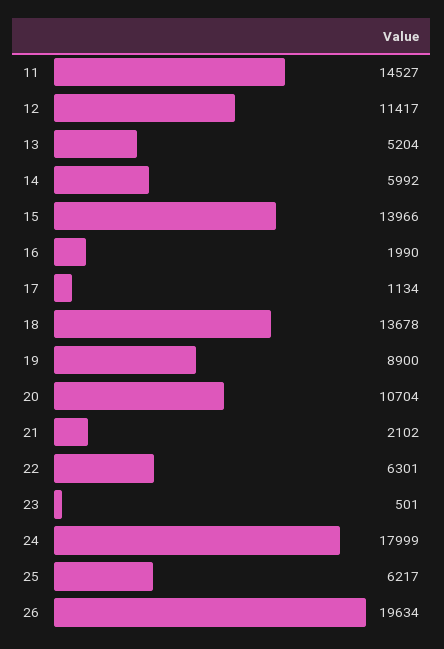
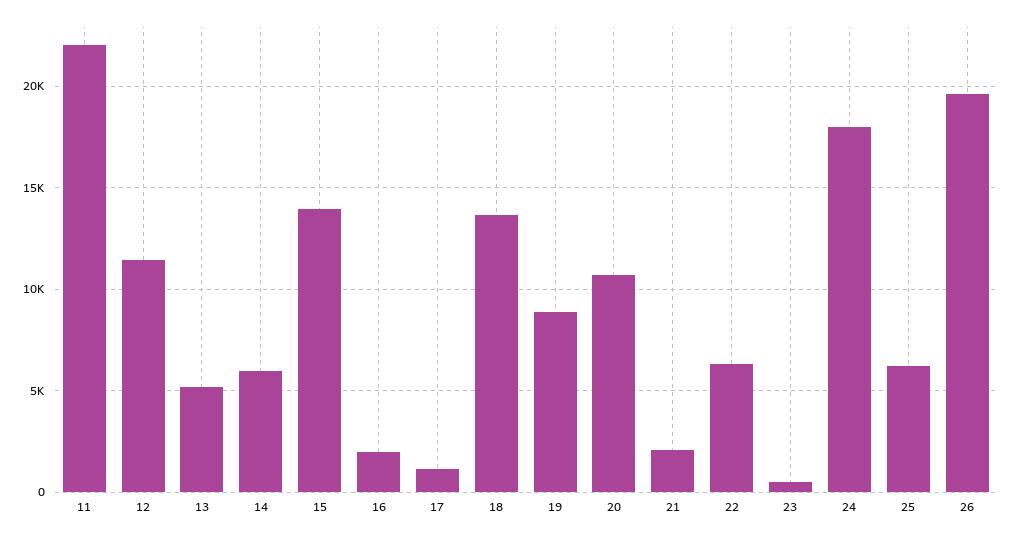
11: 14527 -> 22000

